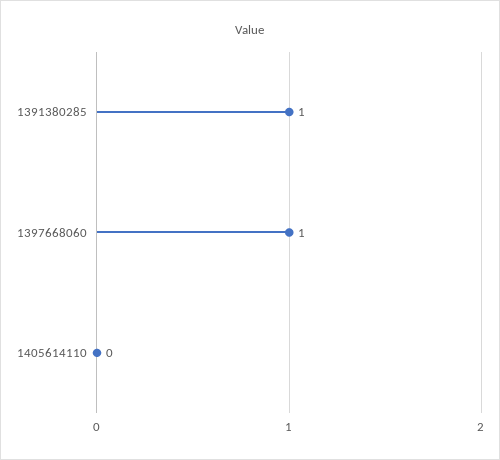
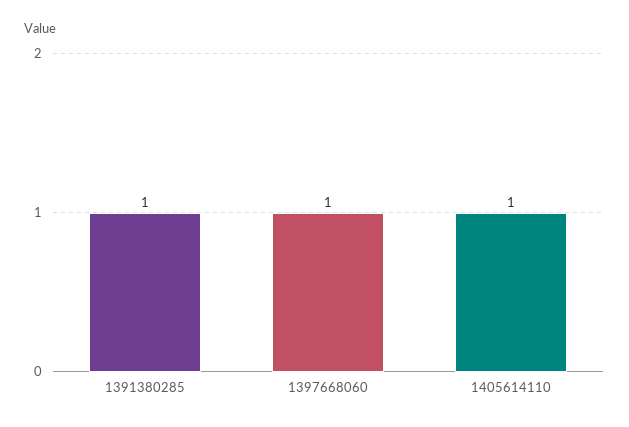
1405614110: 0 -> 1

